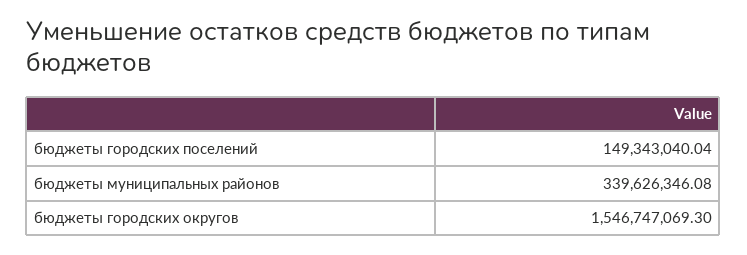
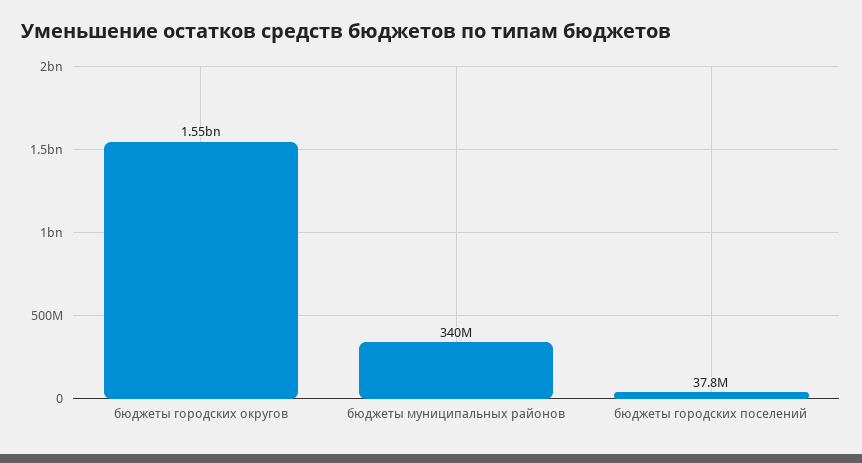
бюджеты городских поселений: 149343040.04 -> 37800000

